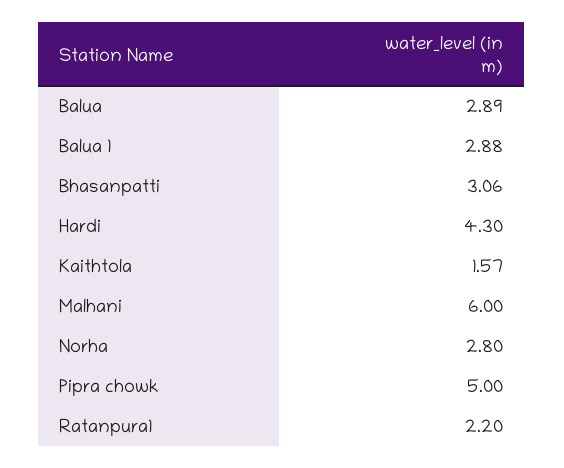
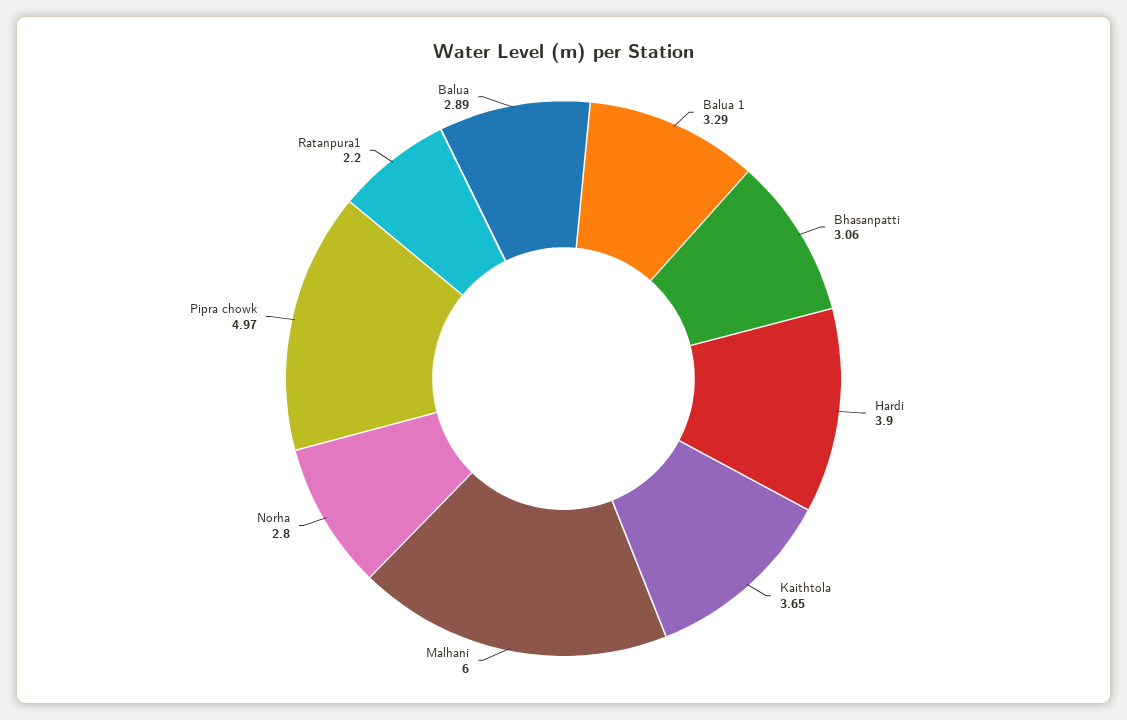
Balua 1: 2.88 -> 3.29
Hardi: 4.3 -> 3.9
Kaithtola: 1.57 -> 3.65
Pipra chowk: 5 -> 4.97

